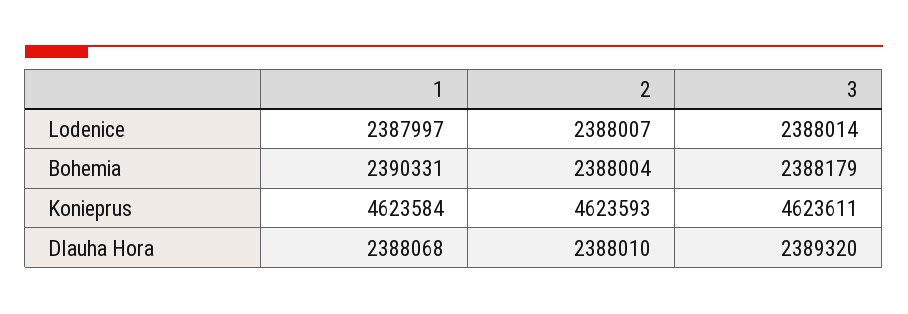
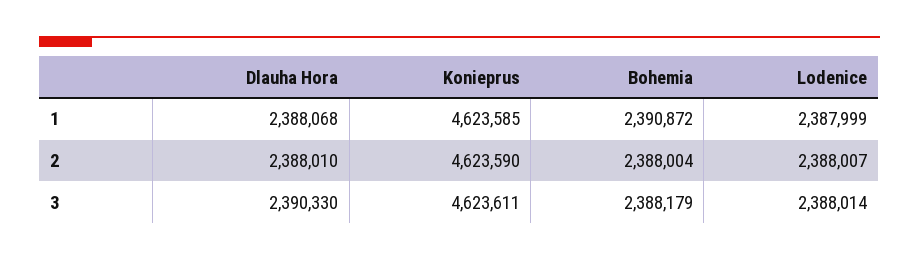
1, Lodenice: 2387997 -> 2387999
1, Bohemia: 2390331 -> 2390872
1, Konieprus: 4623584 -> 4623585
2, Konieprus: 4623593 -> 4623590
3, Dlauha Hora: 2389320 -> 2390330

